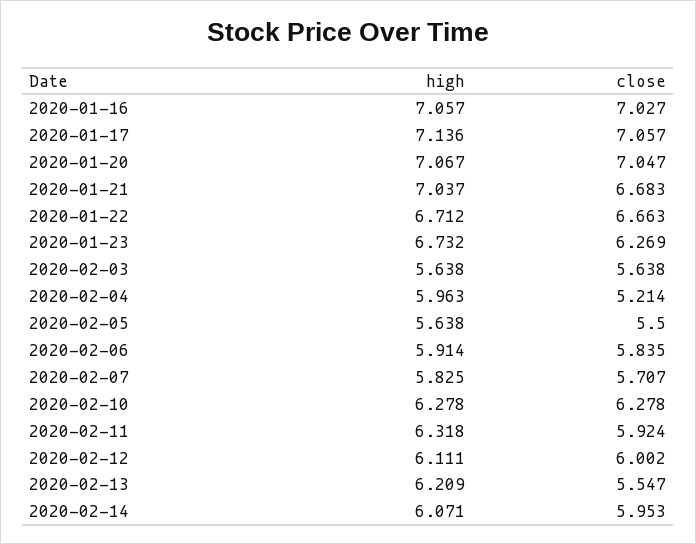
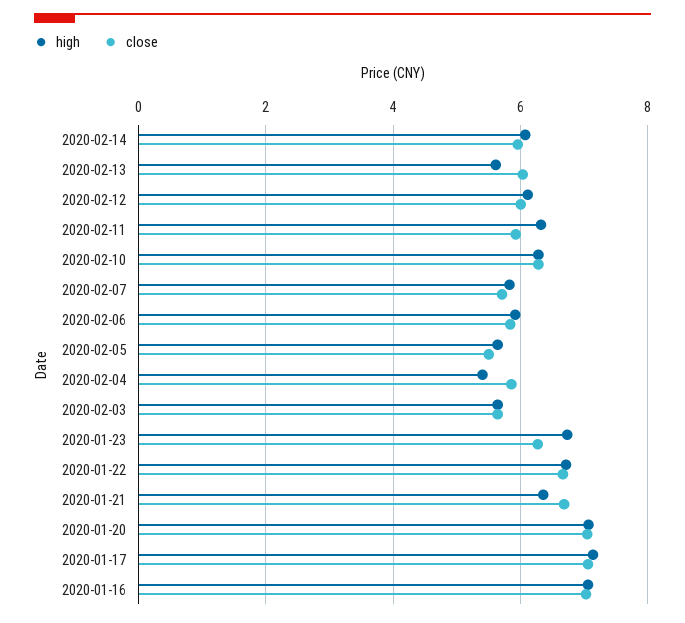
high, 2020-01-21: 7.037 -> 6.4
high, 2020-02-04: 5.963 -> 5.4
close, 2020-02-04: 5.214 -> 5.8
high, 2020-02-13: 6.209 -> 5.6
close, 2020-02-13: 5.547 -> 6

